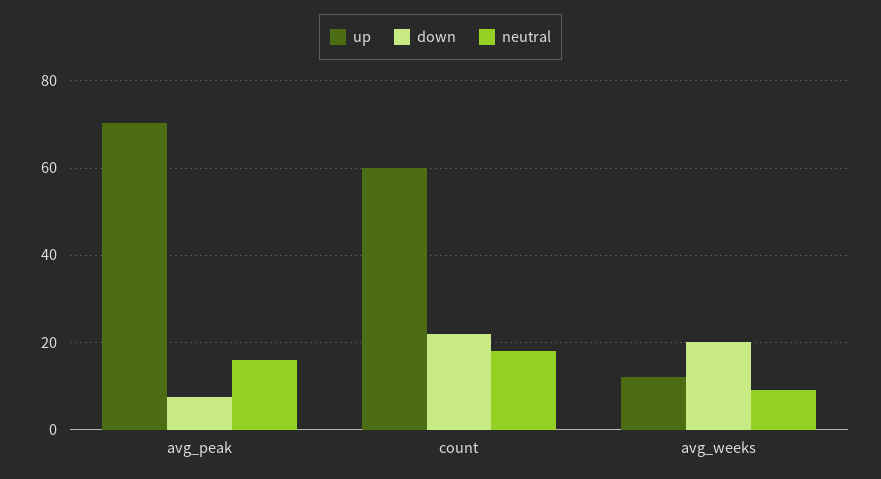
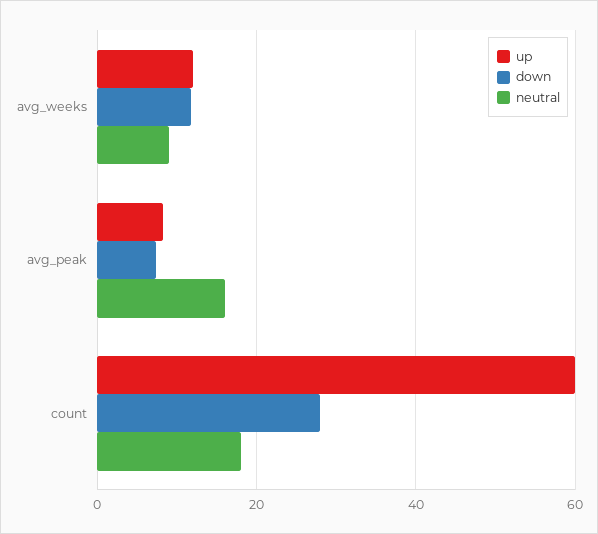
up, avg_peak: 70 -> 8
down, count: 22 -> 28
down, avg_weeks: 20 -> 12

